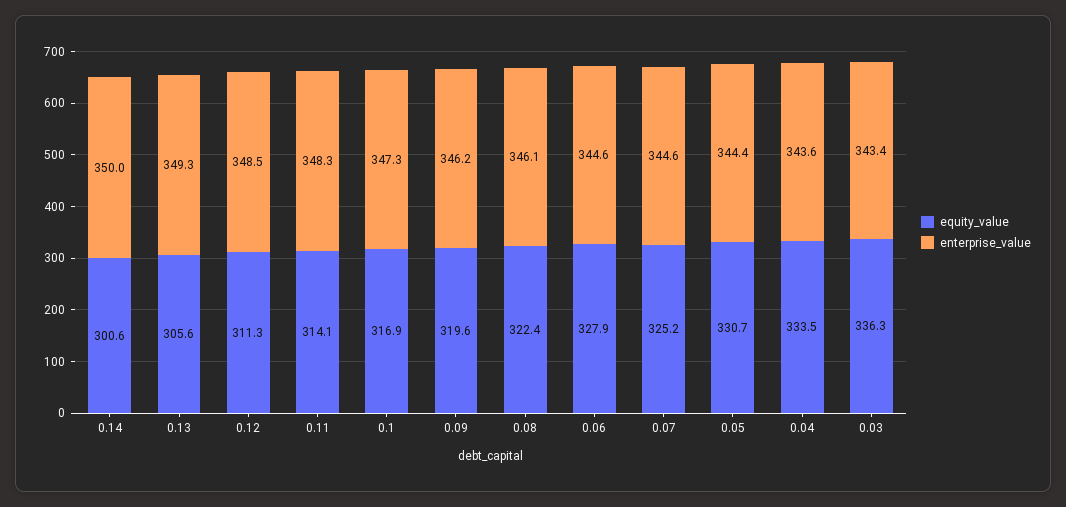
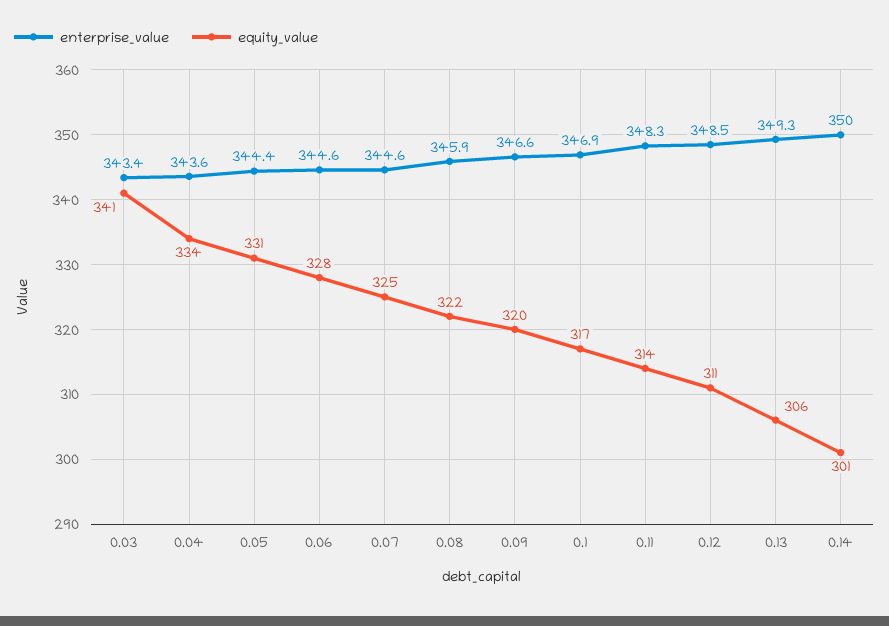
enterprise_value, 0.1: 347.3 -> 346.9
enterprise_value, 0.09: 346.2 -> 346.6
enterprise_value, 0.08: 346.1 -> 345.9
equity_value, 0.03: 336.3 -> 341

